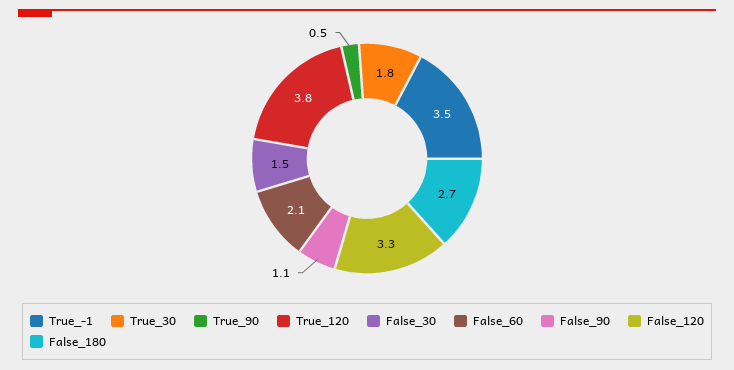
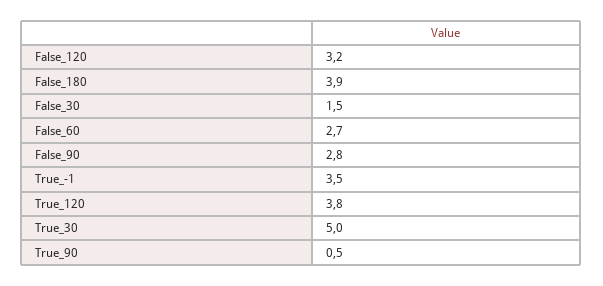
True_30: 1.8 -> 5
False_60: 2.1 -> 2.7
False_90: 1.1 -> 2.8
False_120: 3.3 -> 3.2
False_180: 2.7 -> 3.9

